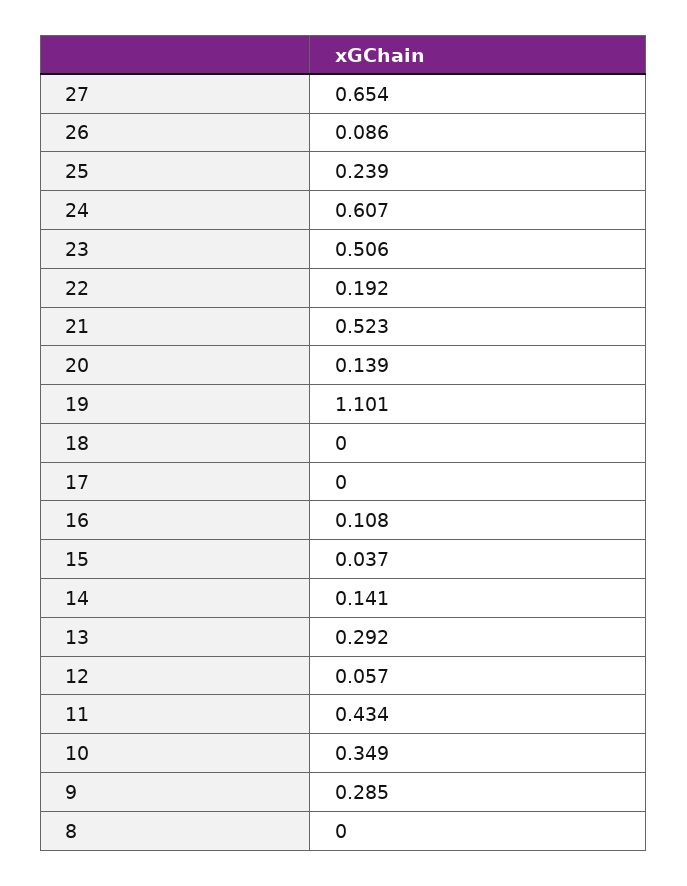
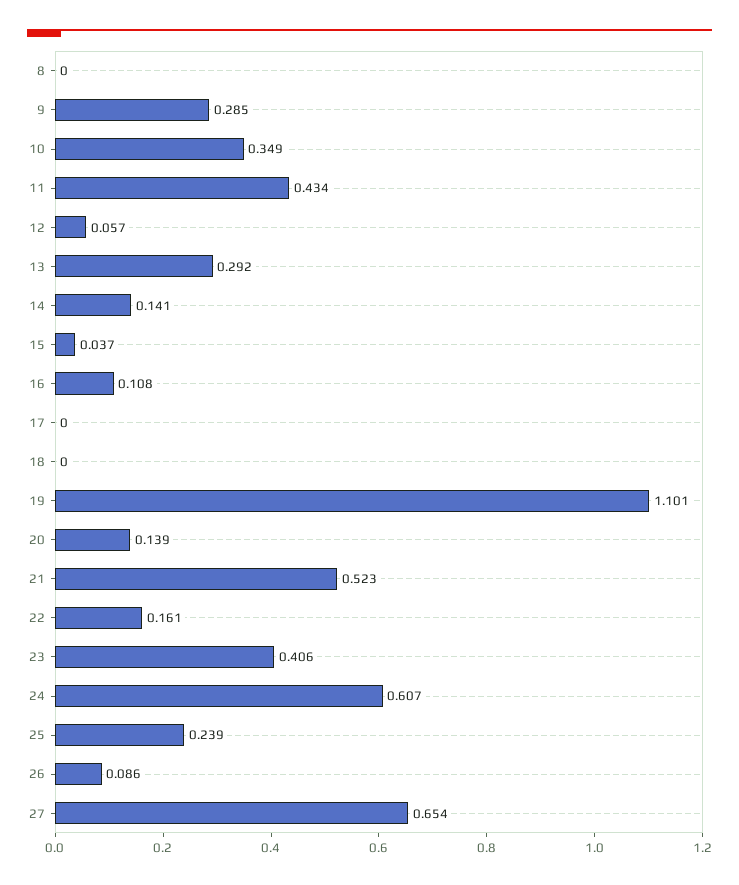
23: 0.506 -> 0.406
22: 0.192 -> 0.161

